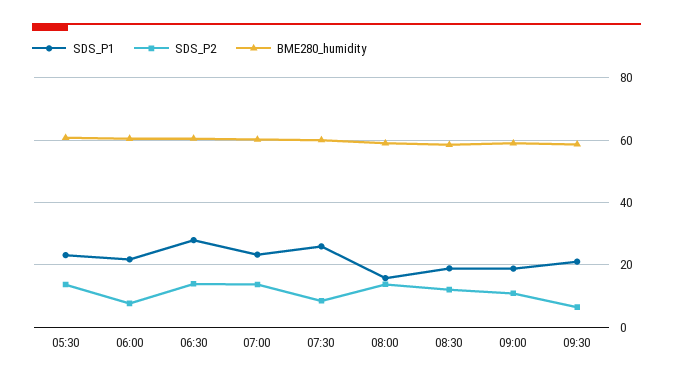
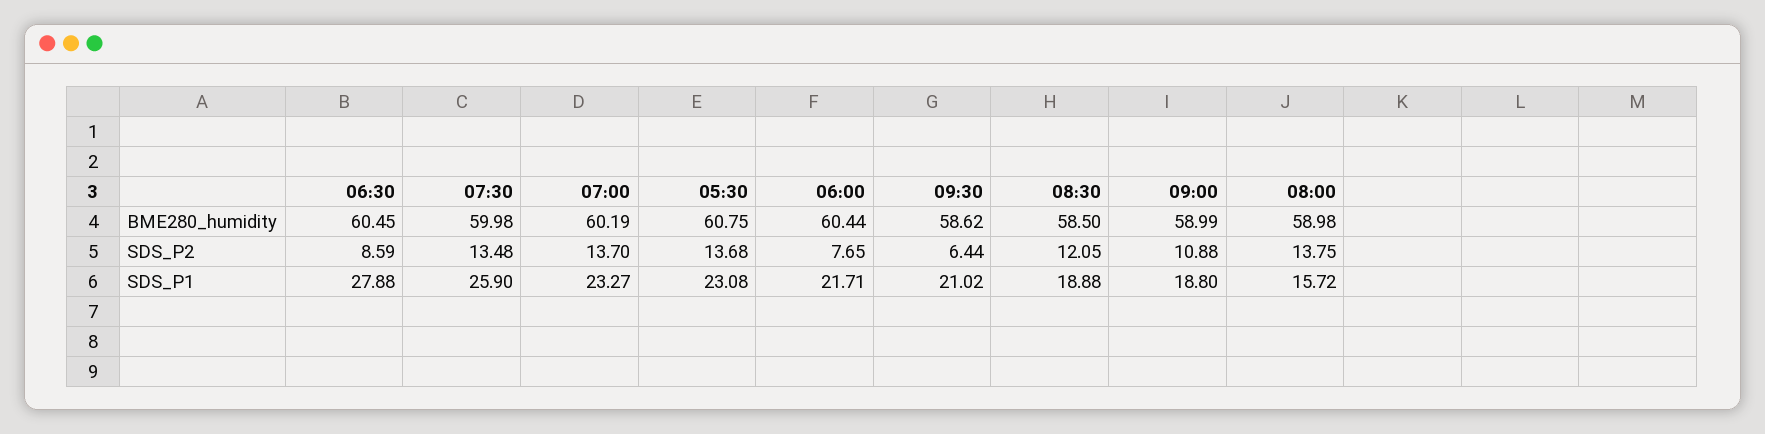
SDS_P2, 06:30: 14 -> 8.59
SDS_P2, 07:30: 8 -> 13.48

